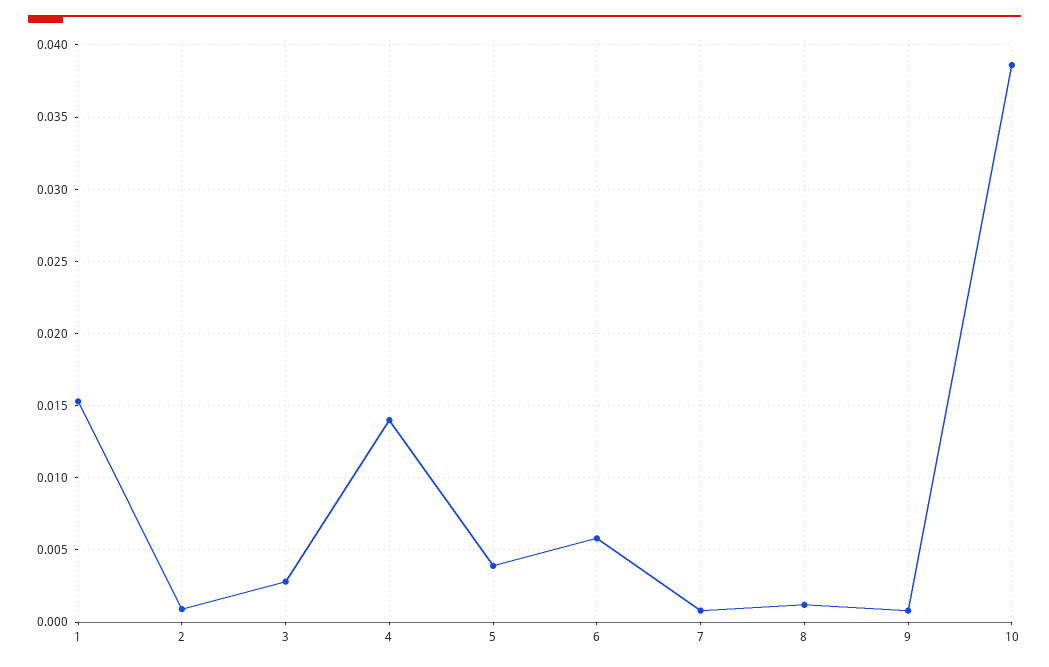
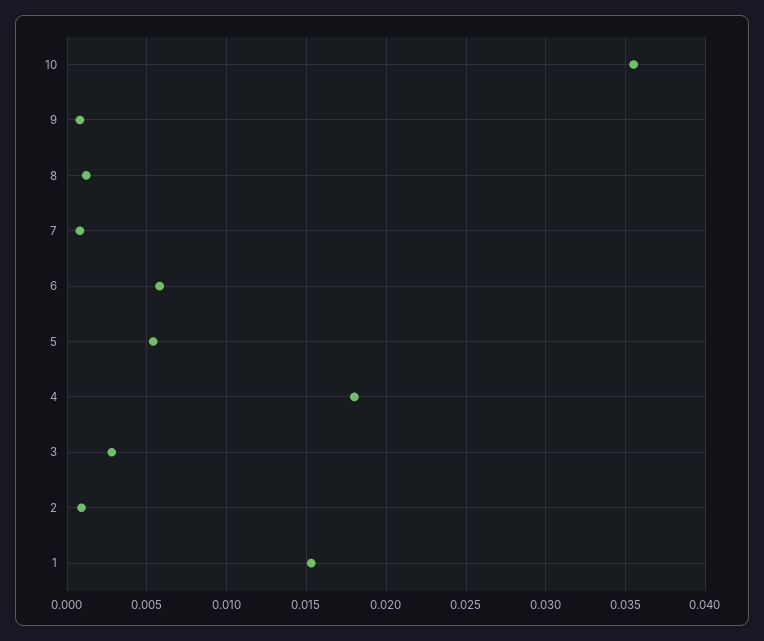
4: 0.014 -> 0.018
5: 0.004 -> 0.0055
10: 0.0385 -> 0.0355

